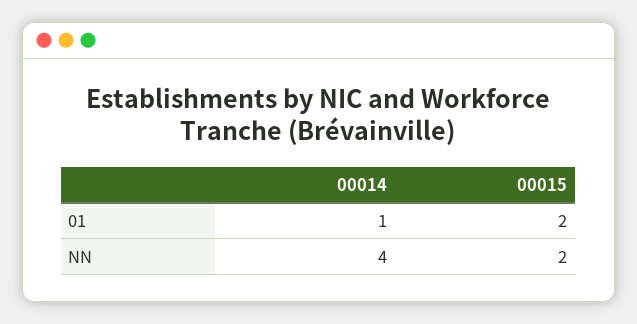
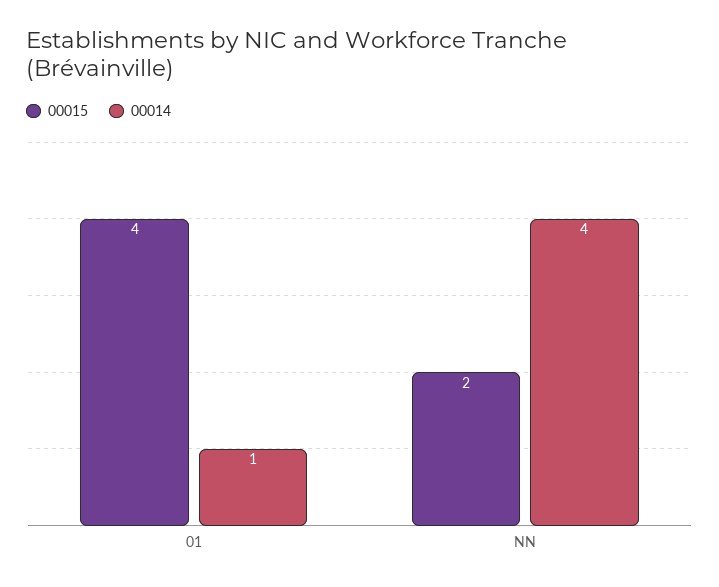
00015, 01: 2 -> 4

